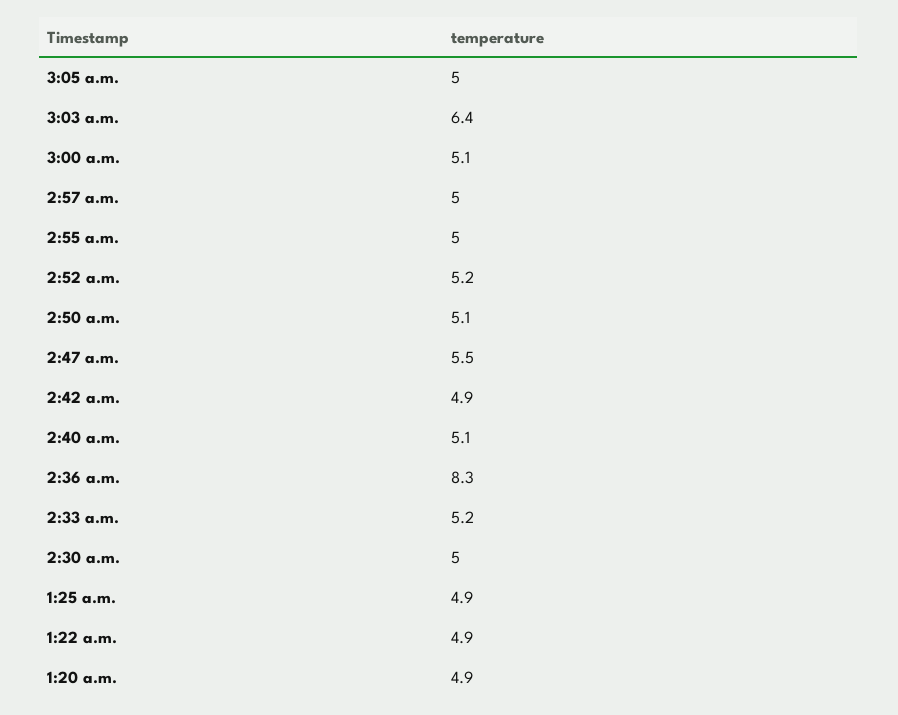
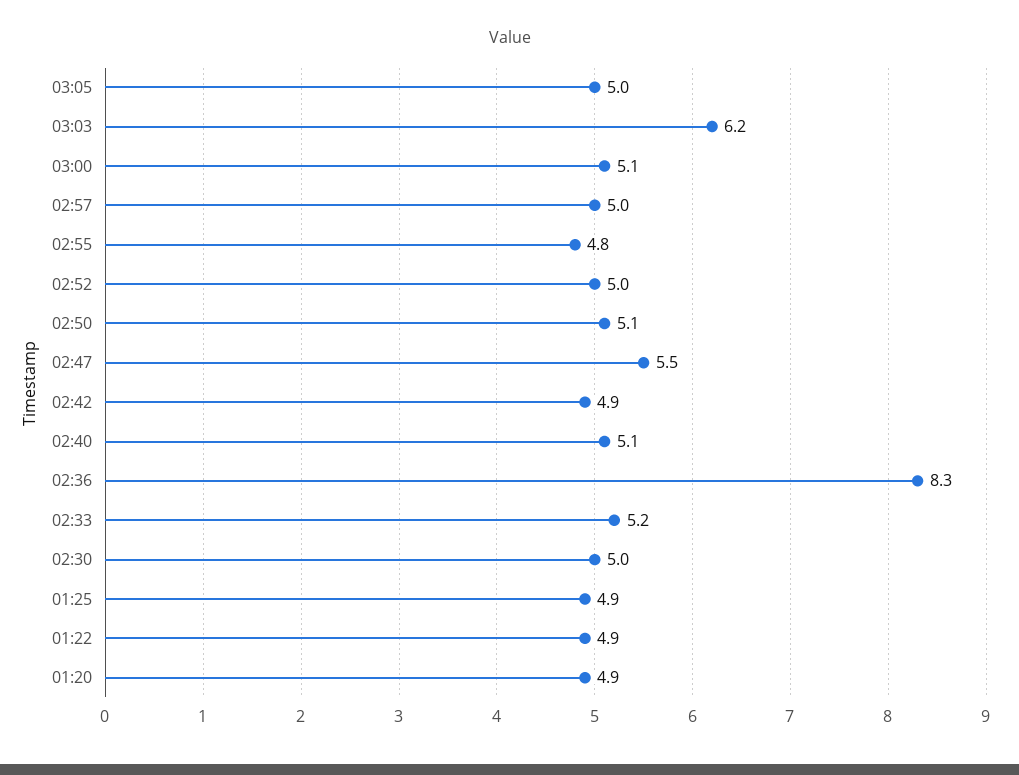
3:03 a.m.: 6.4 -> 6.2
2:55 a.m.: 5 -> 4.8
2:52 a.m.: 5.2 -> 5

